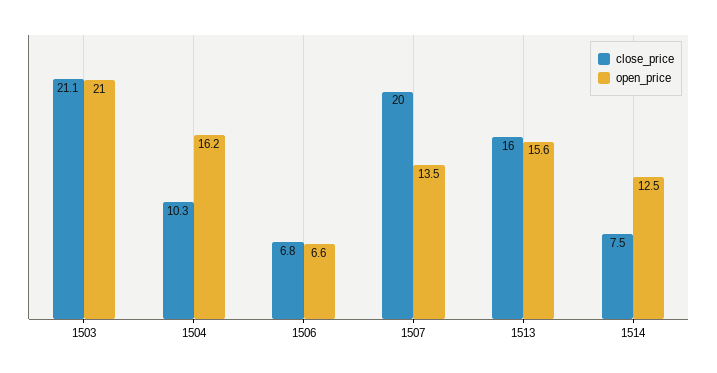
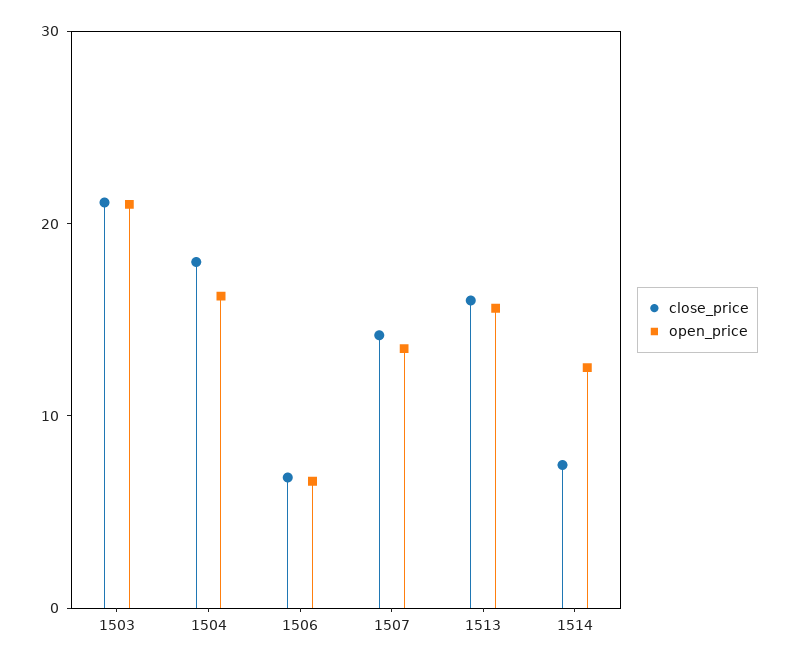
close_price, 1504: 10.3 -> 18
close_price, 1507: 20 -> 14

